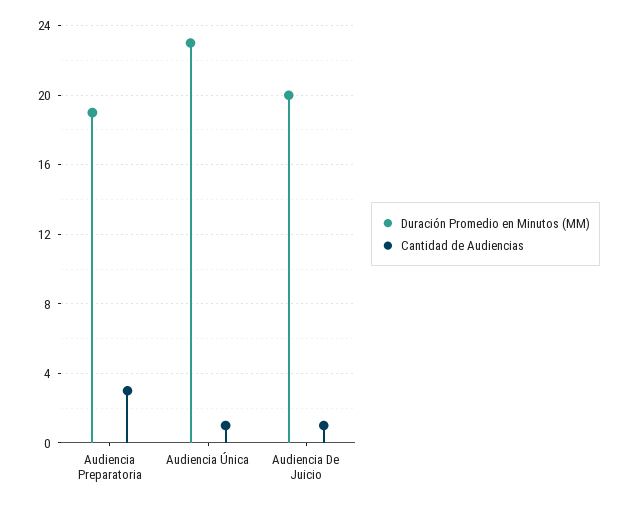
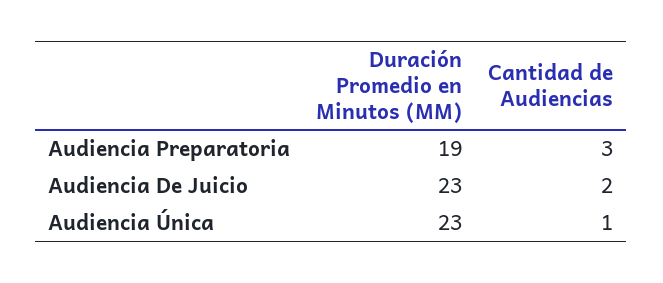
Duración Promedio en Minutos (MM), Audiencia De Juicio: 20 -> 23
Cantidad de Audiencias, Audiencia De Juicio: 1 -> 2

